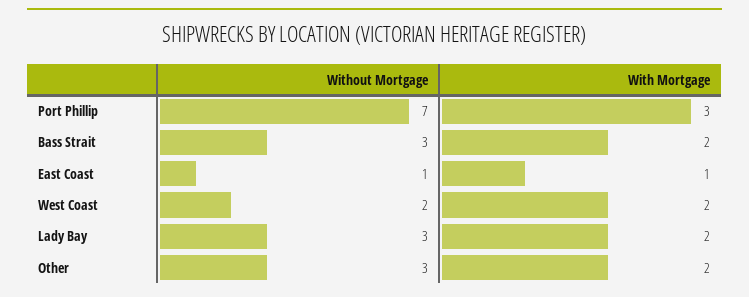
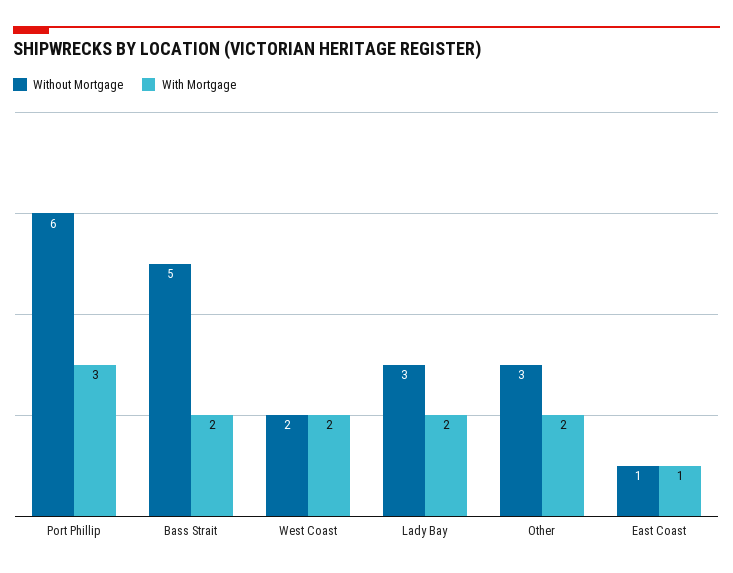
Without Mortgage, Port Phillip: 7 -> 6
Without Mortgage, Bass Strait: 3 -> 5

